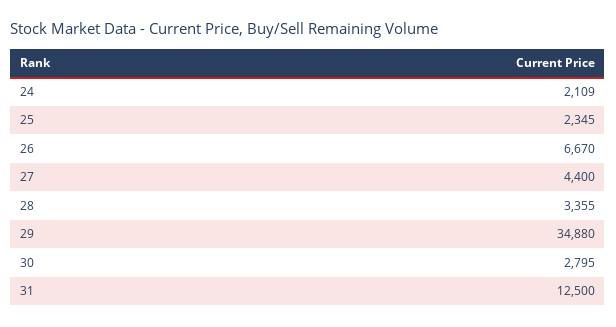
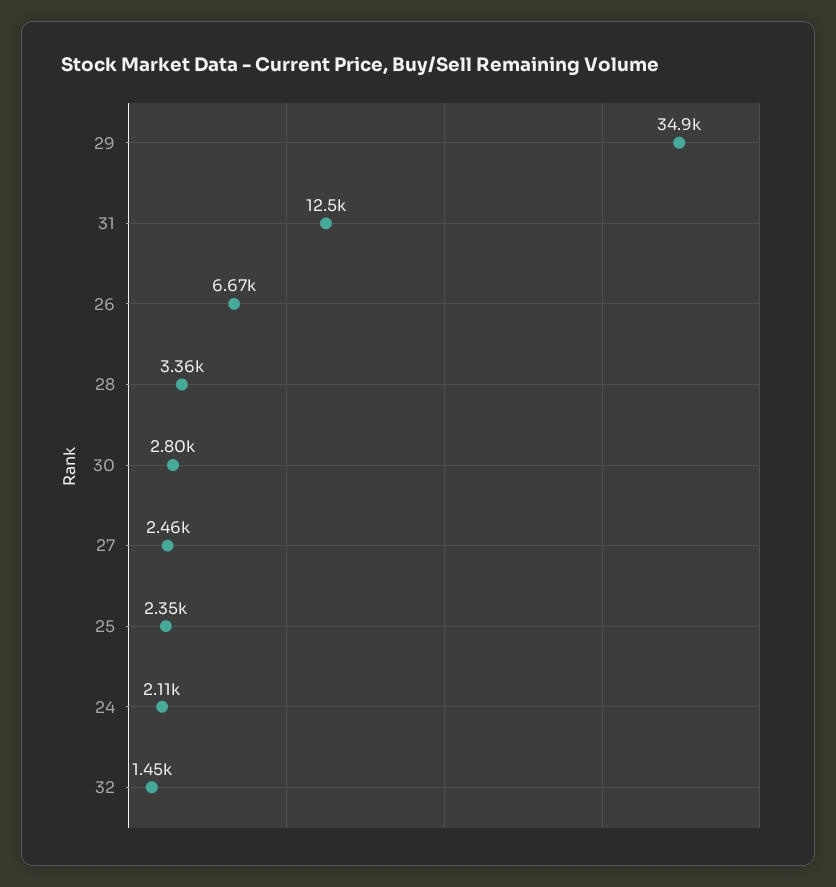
27: 4400 -> 2460
32: none -> 1450

